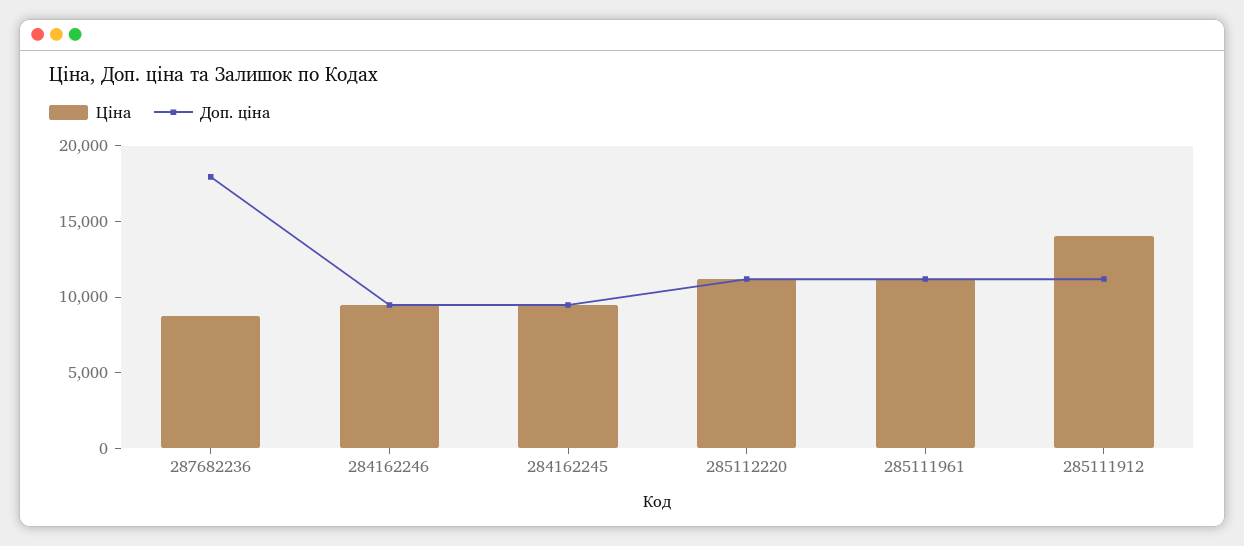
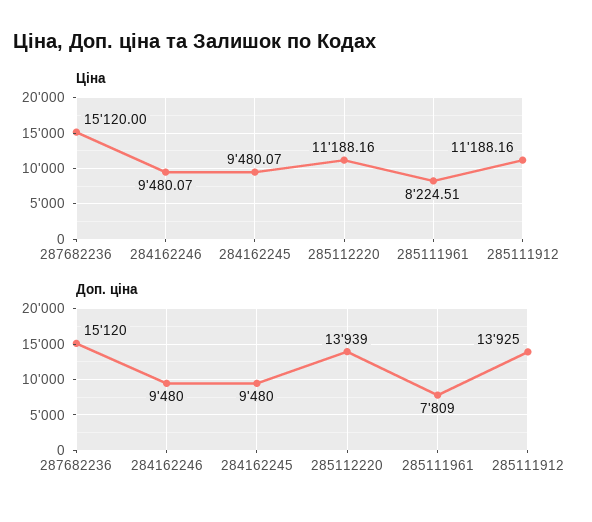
Ціна, 287682236: 9000 -> 15120
Доп. ціна, 287682236: 18000 -> 15120
Доп. ціна, 285112220: 11000 -> 13939
Ціна, 285111961: 11000 -> 8224.51
Доп. ціна, 285111961: 11000 -> 7809
Ціна, 285111912: 14000 -> 11188.16
Доп. ціна, 285111912: 11000 -> 13925

